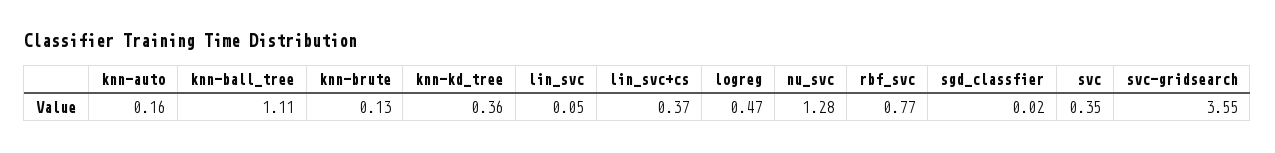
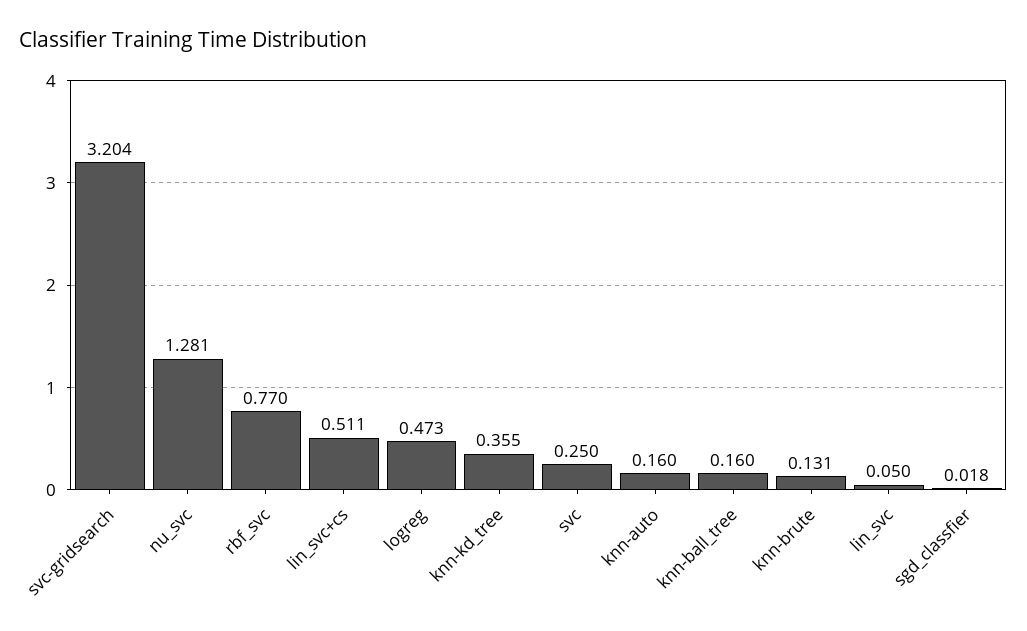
knn-ball_tree: 1.11 -> 0.16
lin_svc+cs: 0.37 -> 0.511
svc: 0.35 -> 0.25
svc-gridsearch: 3.55 -> 3.204

